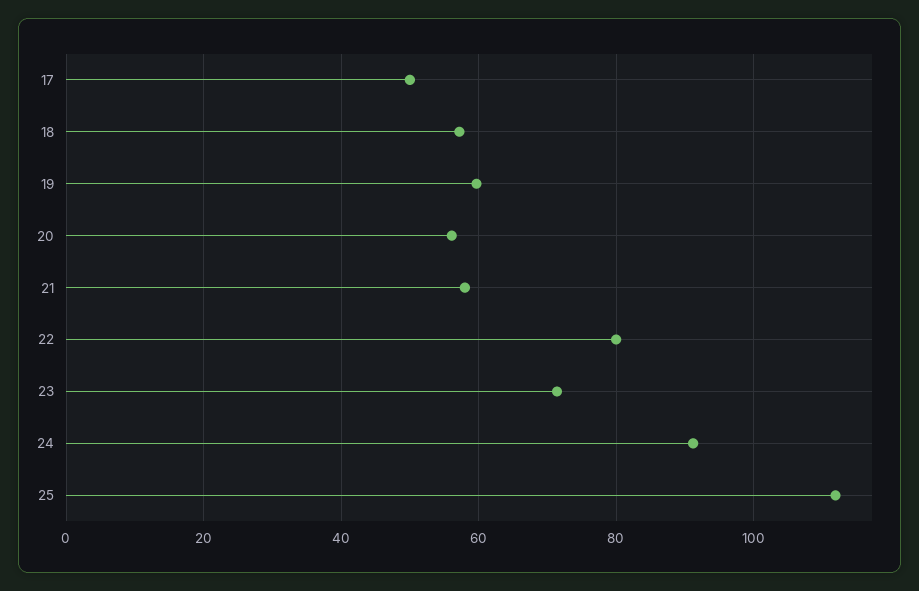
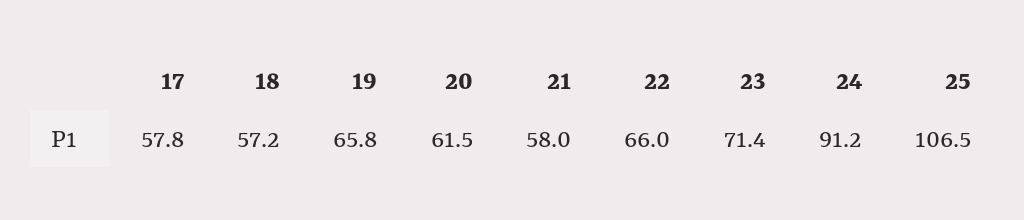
17: 50 -> 57.8
19: 60 -> 65.8
20: 56 -> 61.5
22: 80 -> 66
25: 112 -> 106.5

